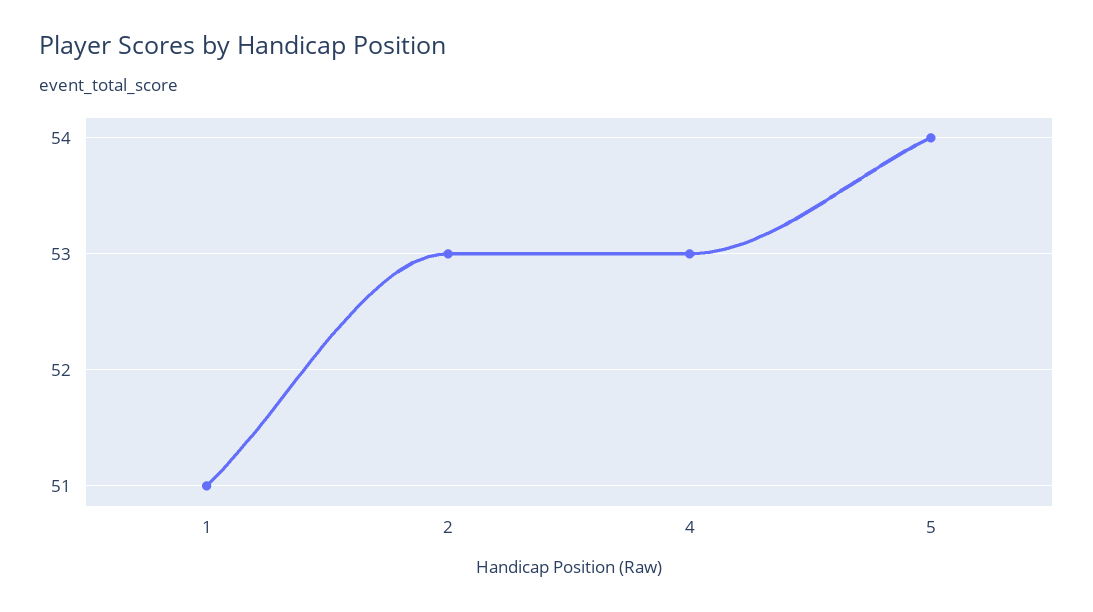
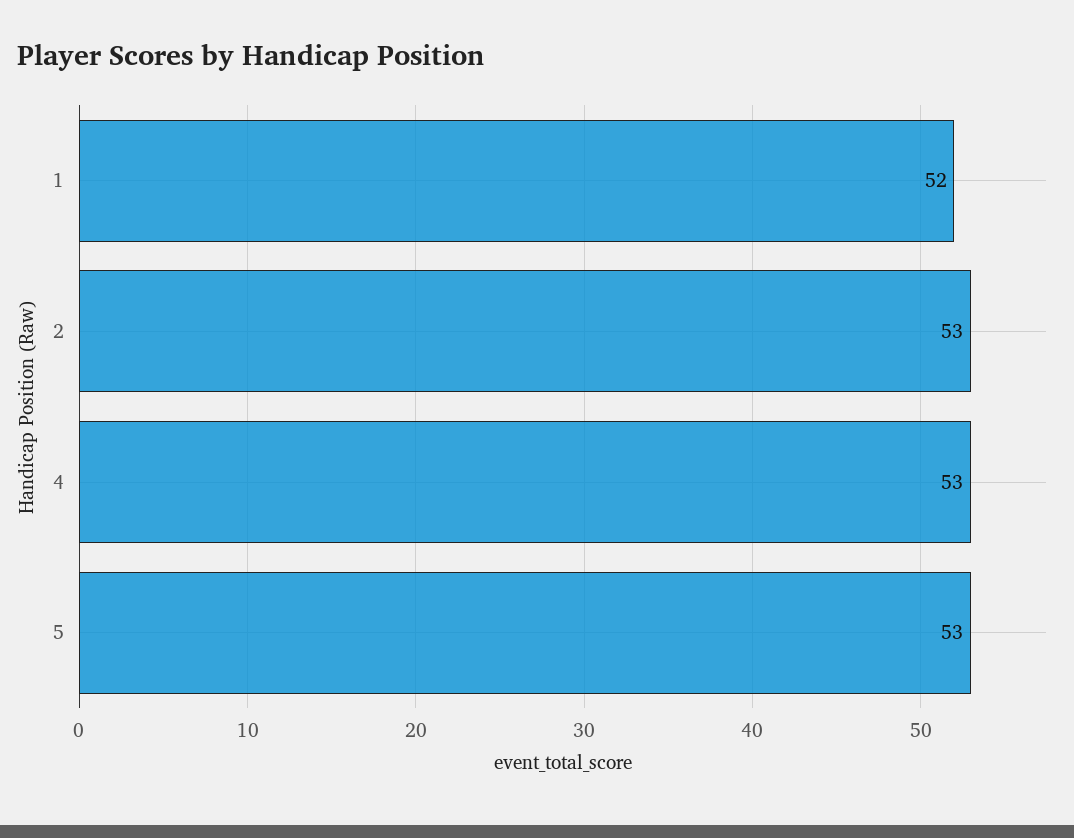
1: 51 -> 52
5: 54 -> 53

